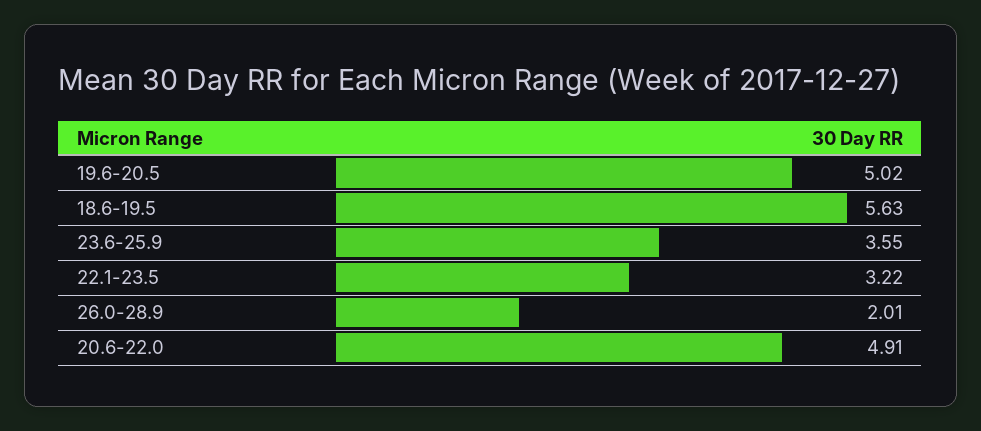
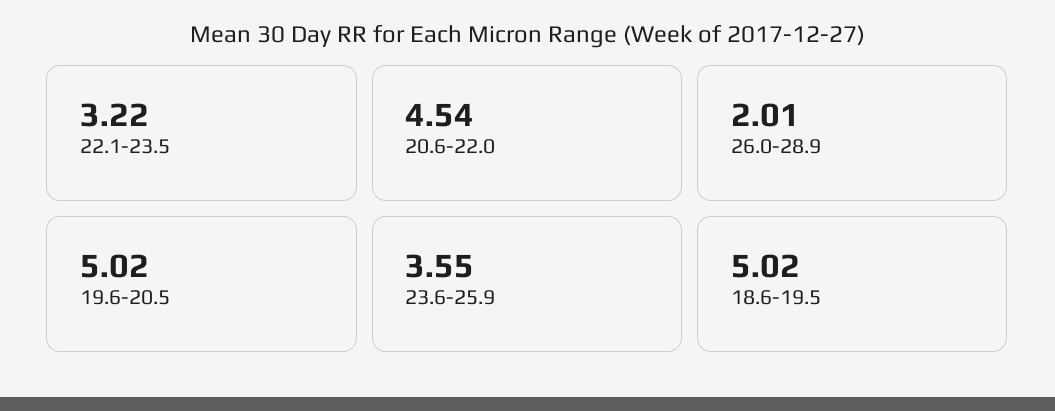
18.6-19.5: 5.63 -> 5.02
20.6-22.0: 4.91 -> 4.54

